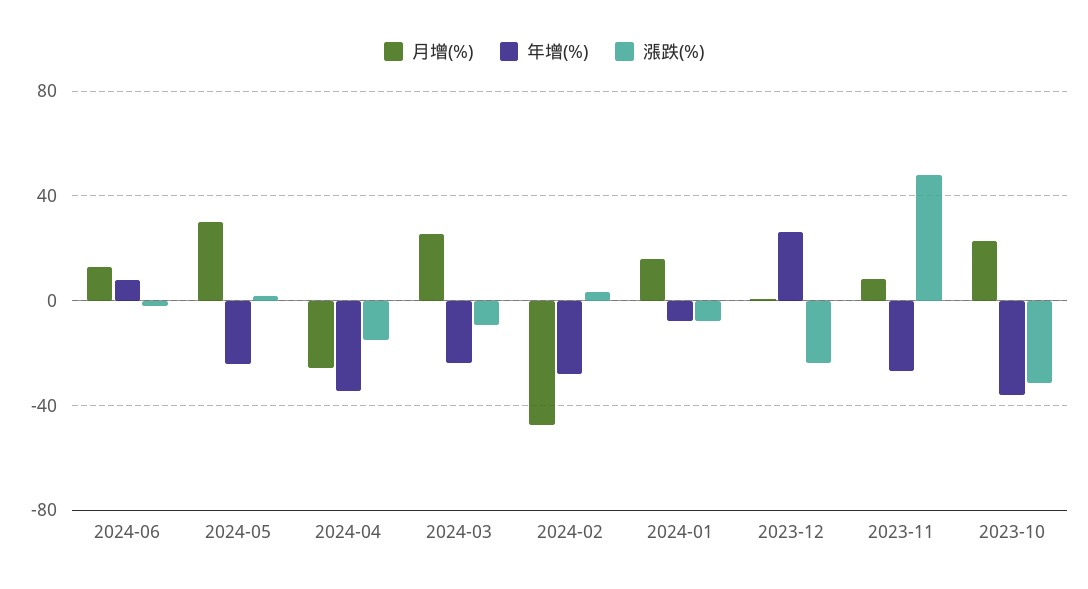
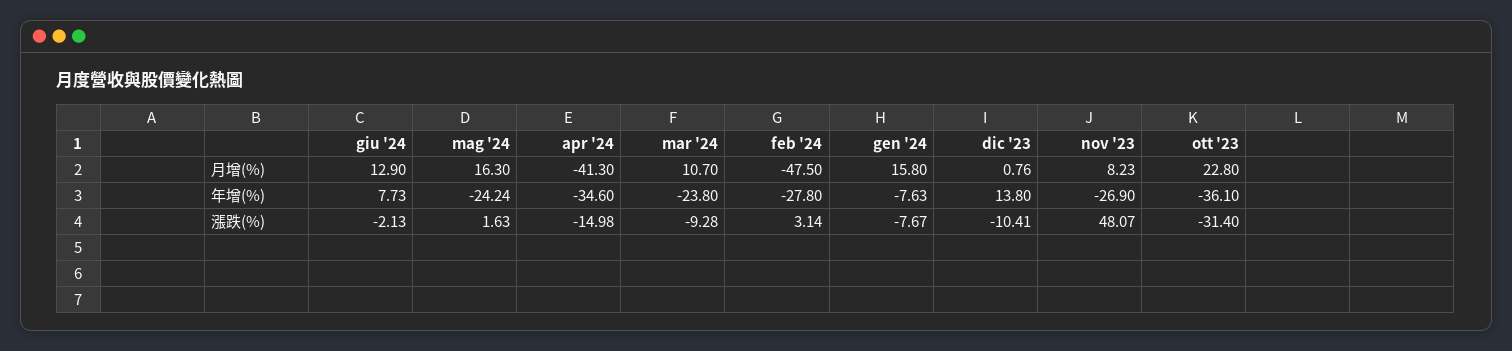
月增(%), 2024-05: 30 -> 16.3
月增(%), 2024-04: -25 -> -41.3
月增(%), 2024-03: 25 -> 10.7
年增(%), 2023-12: 25 -> 13.8
漲跌(%), 2023-12: -25 -> -10.41

